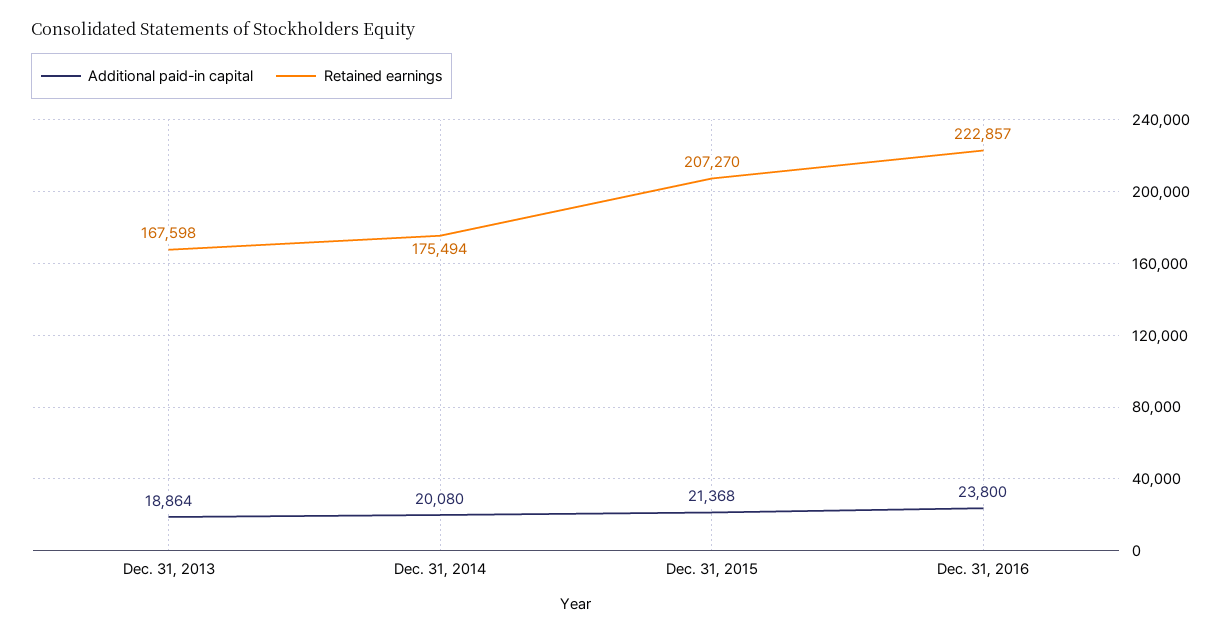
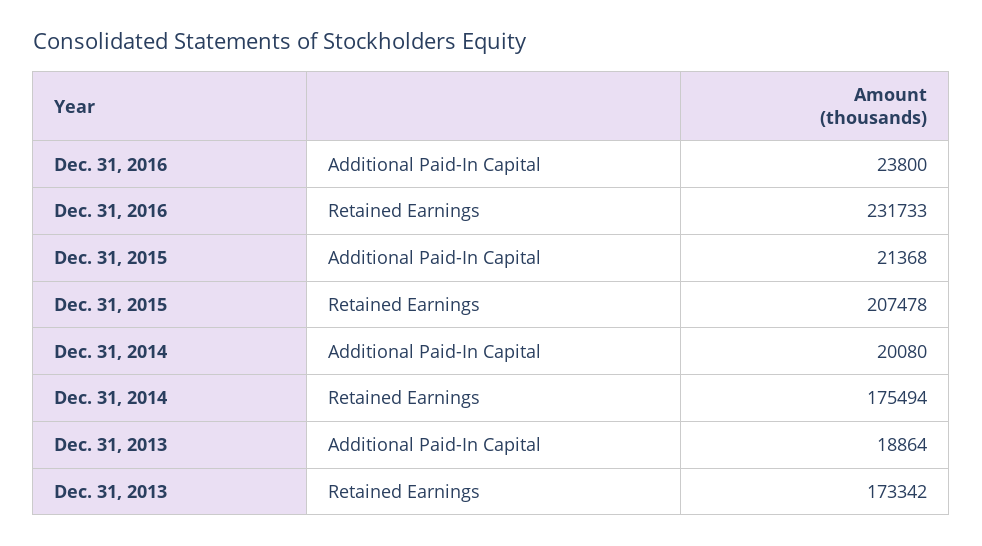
Retained earnings, Dec. 31, 2013: 167598 -> 173342
Retained earnings, Dec. 31, 2015: 207270 -> 207478
Retained earnings, Dec. 31, 2016: 222857 -> 231733

